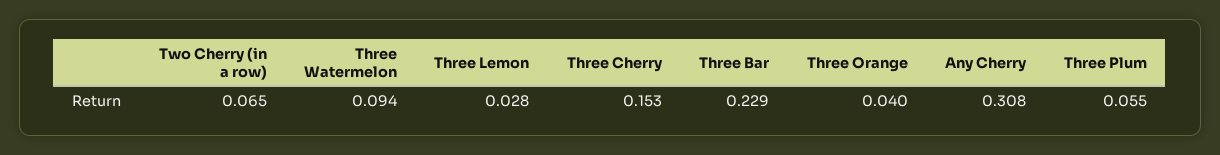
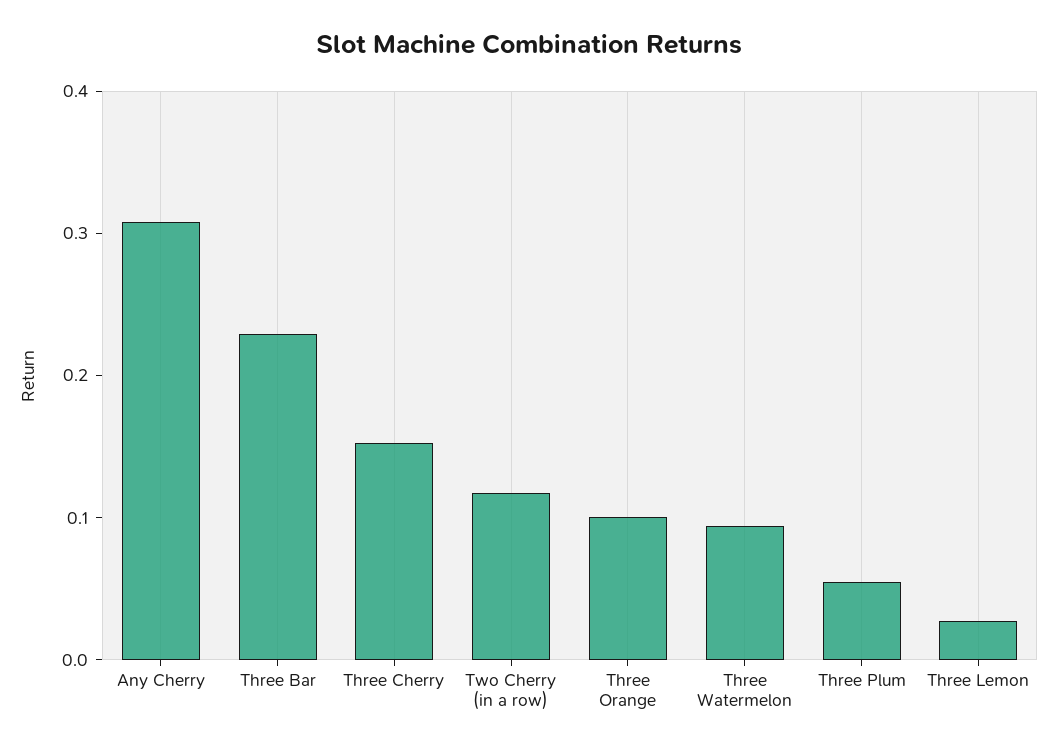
Two Cherry (in a row): 0.065 -> 0.12
Three Orange: 0.04 -> 0.1

